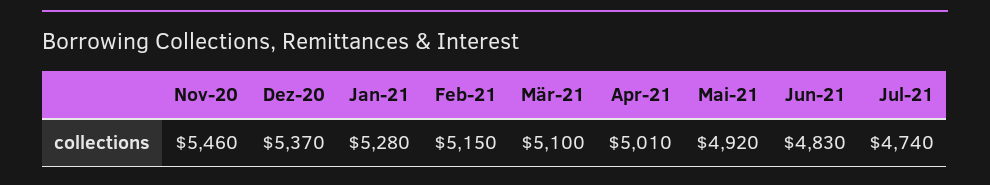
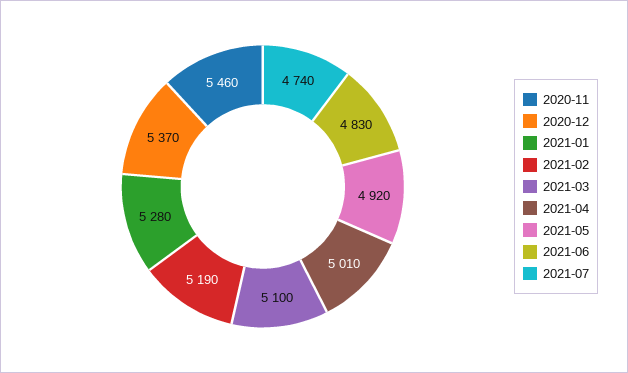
Feb-21: 5150 -> 5190

